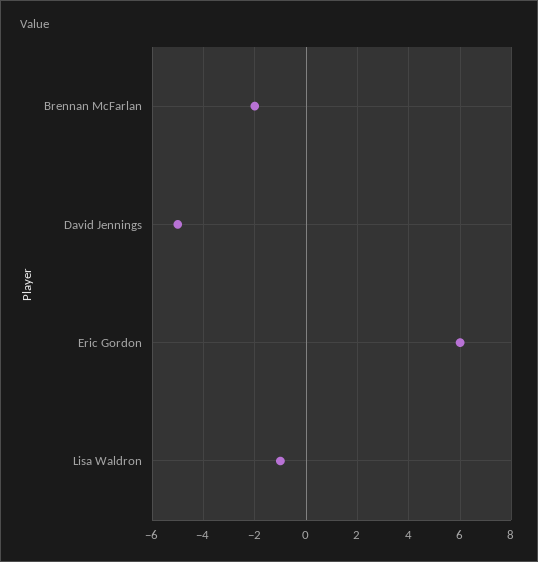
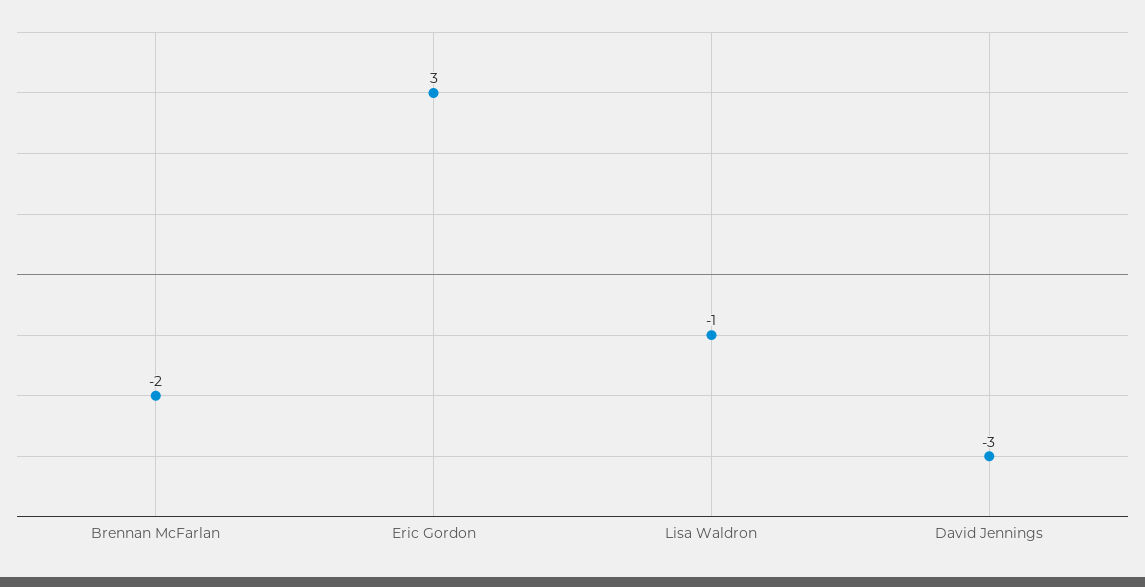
David Jennings: -5 -> -3
Eric Gordon: 6 -> 3

